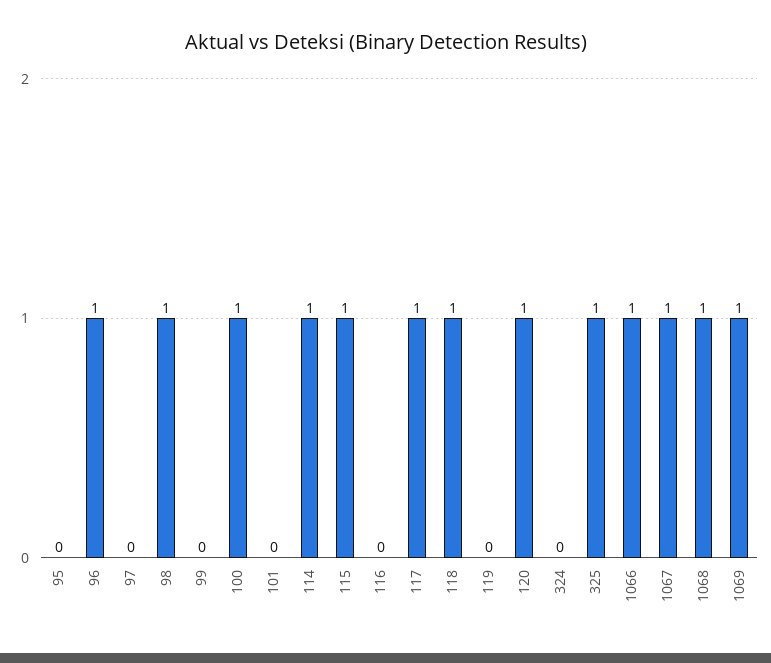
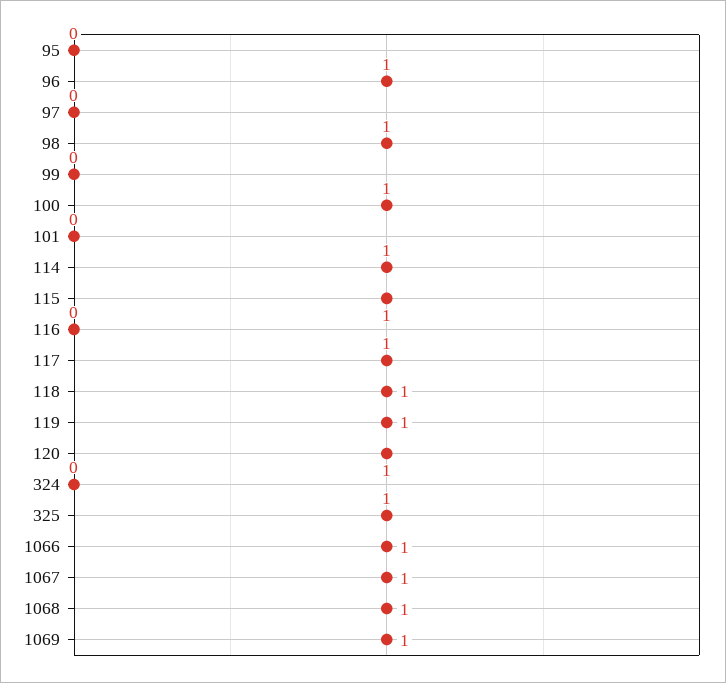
119: 0 -> 1

